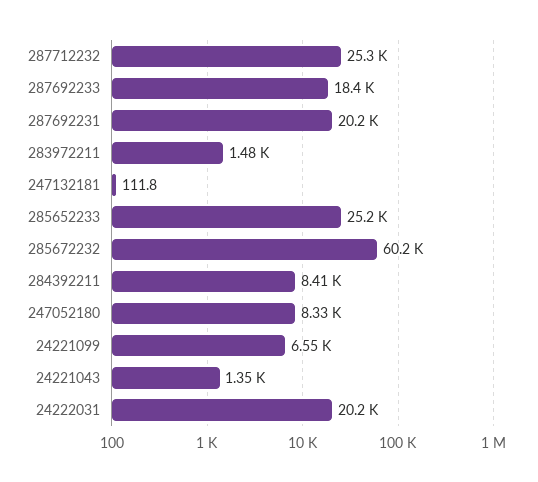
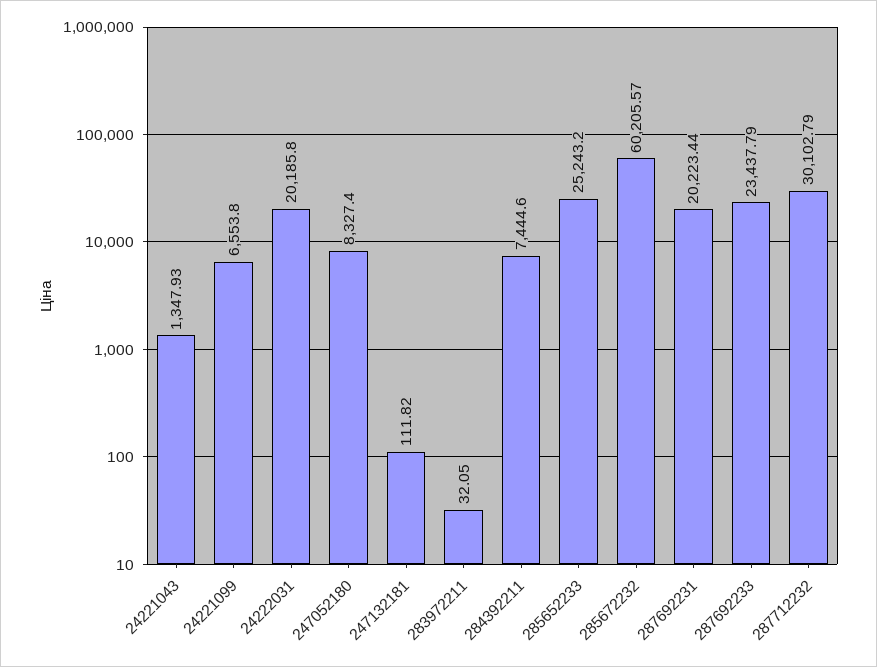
287712232: 25300 -> 30102.79
287692233: 18400 -> 23437.79
283972211: 1480 -> 32.05
284392211: 8410 -> 7444.6

